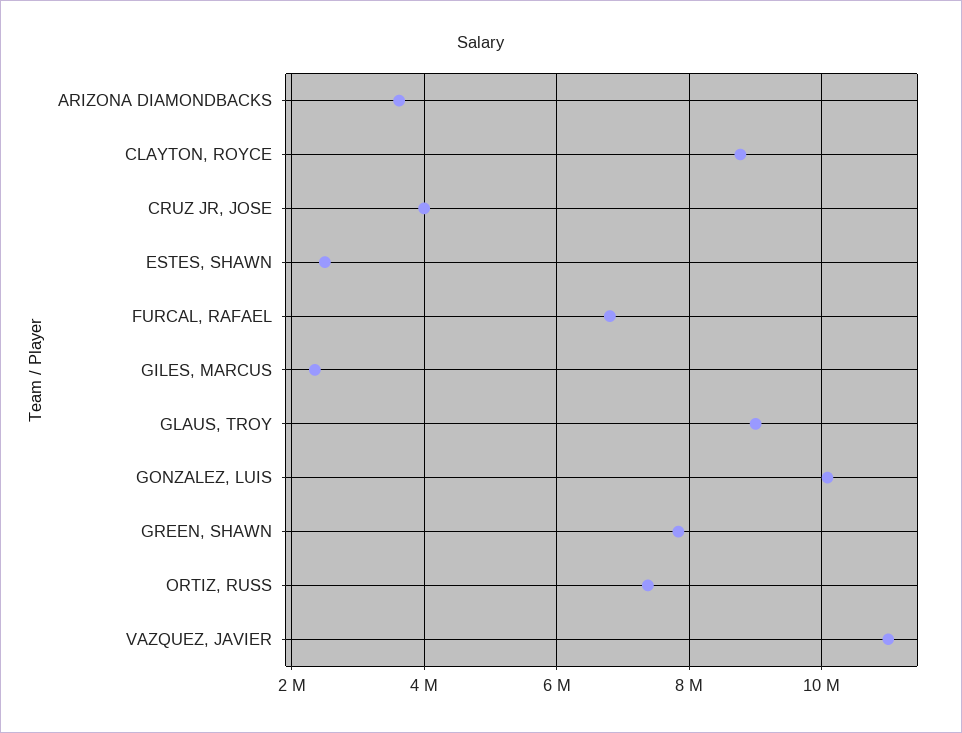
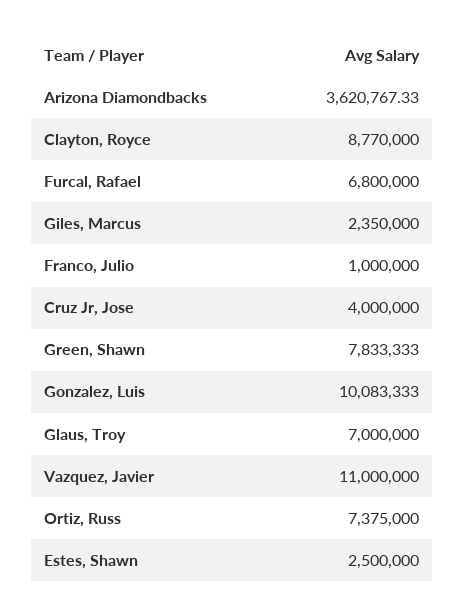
GLAUS, TROY: 9000000 -> 7000000
Franco, Julio: none -> 1000000

